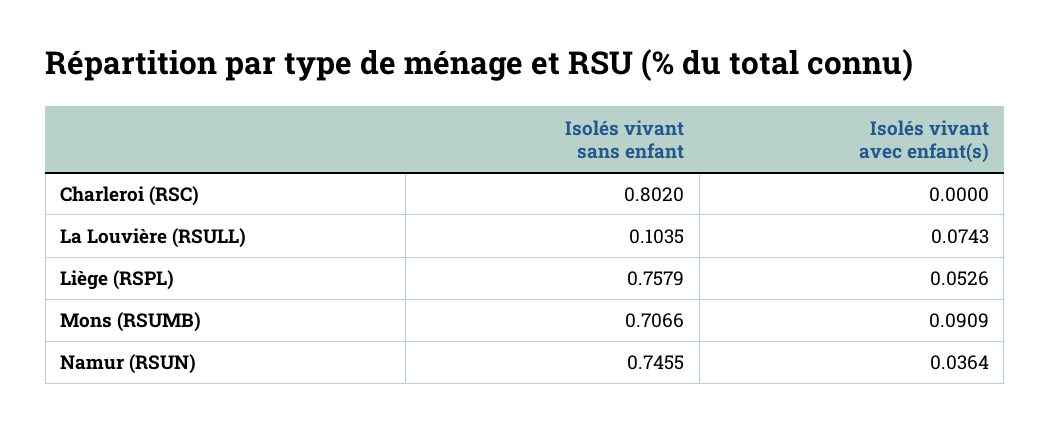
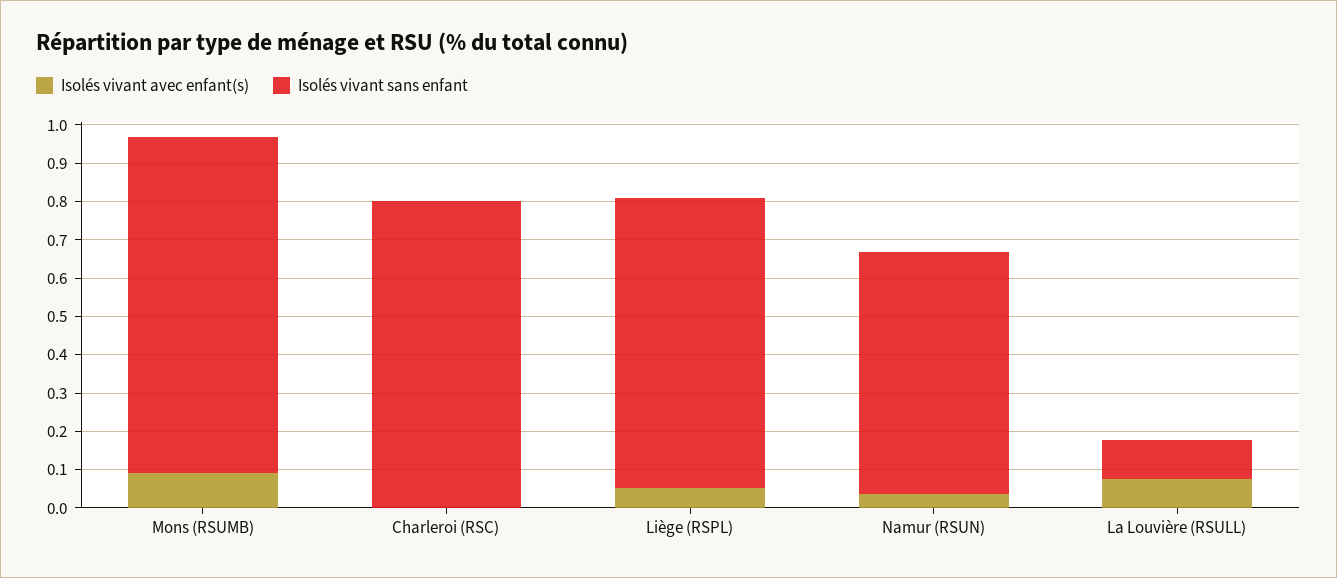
Isolés vivant sans enfant, Mons (RSUMB): 0.7066 -> 0.875
Isolés vivant sans enfant, Namur (RSUN): 0.7455 -> 0.625

